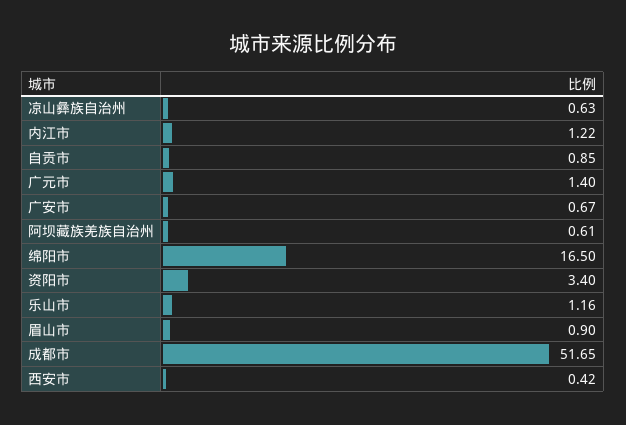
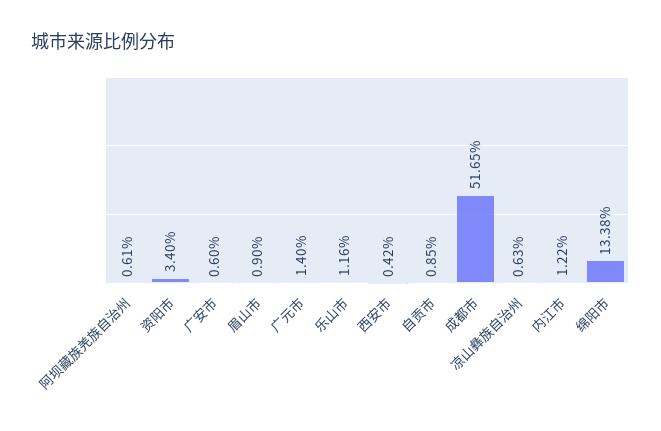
广安市: 0.67 -> 0.6
绵阳市: 16.5 -> 13.38

